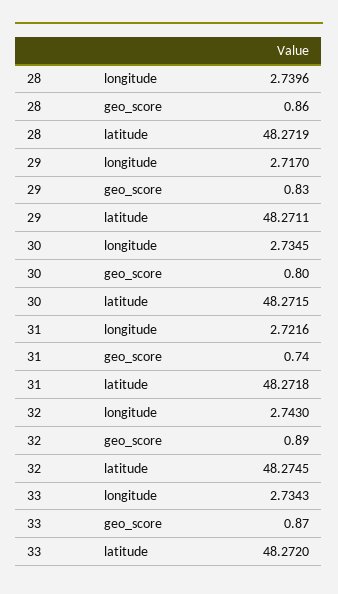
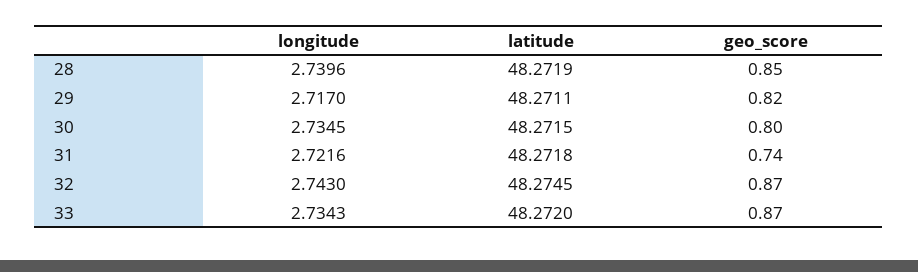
28, geo_score: 0.86 -> 0.85
29, geo_score: 0.83 -> 0.82
32, geo_score: 0.89 -> 0.87

